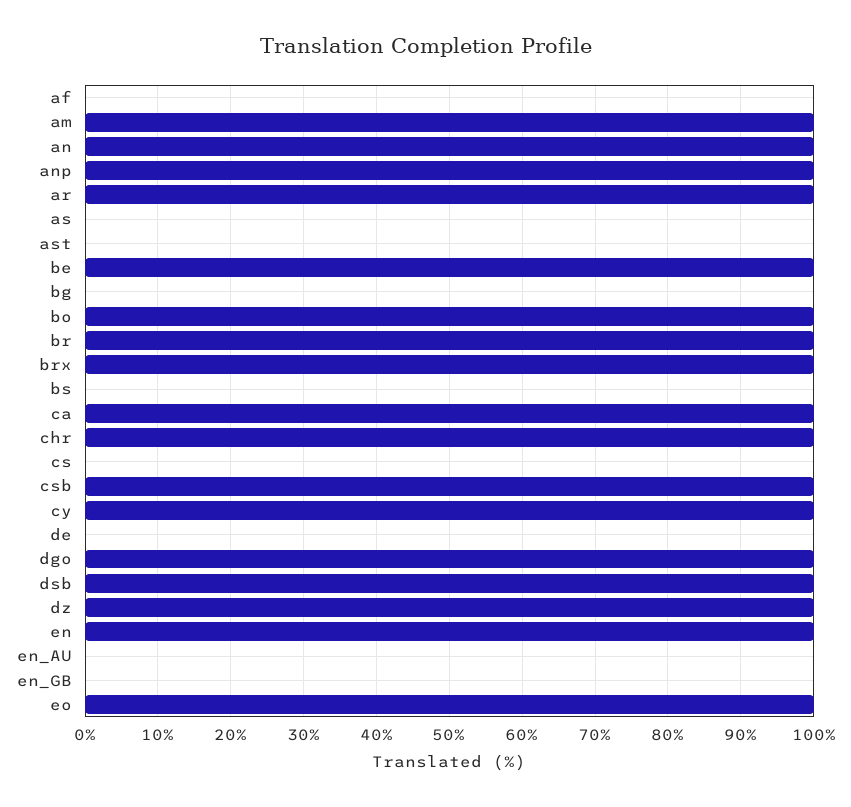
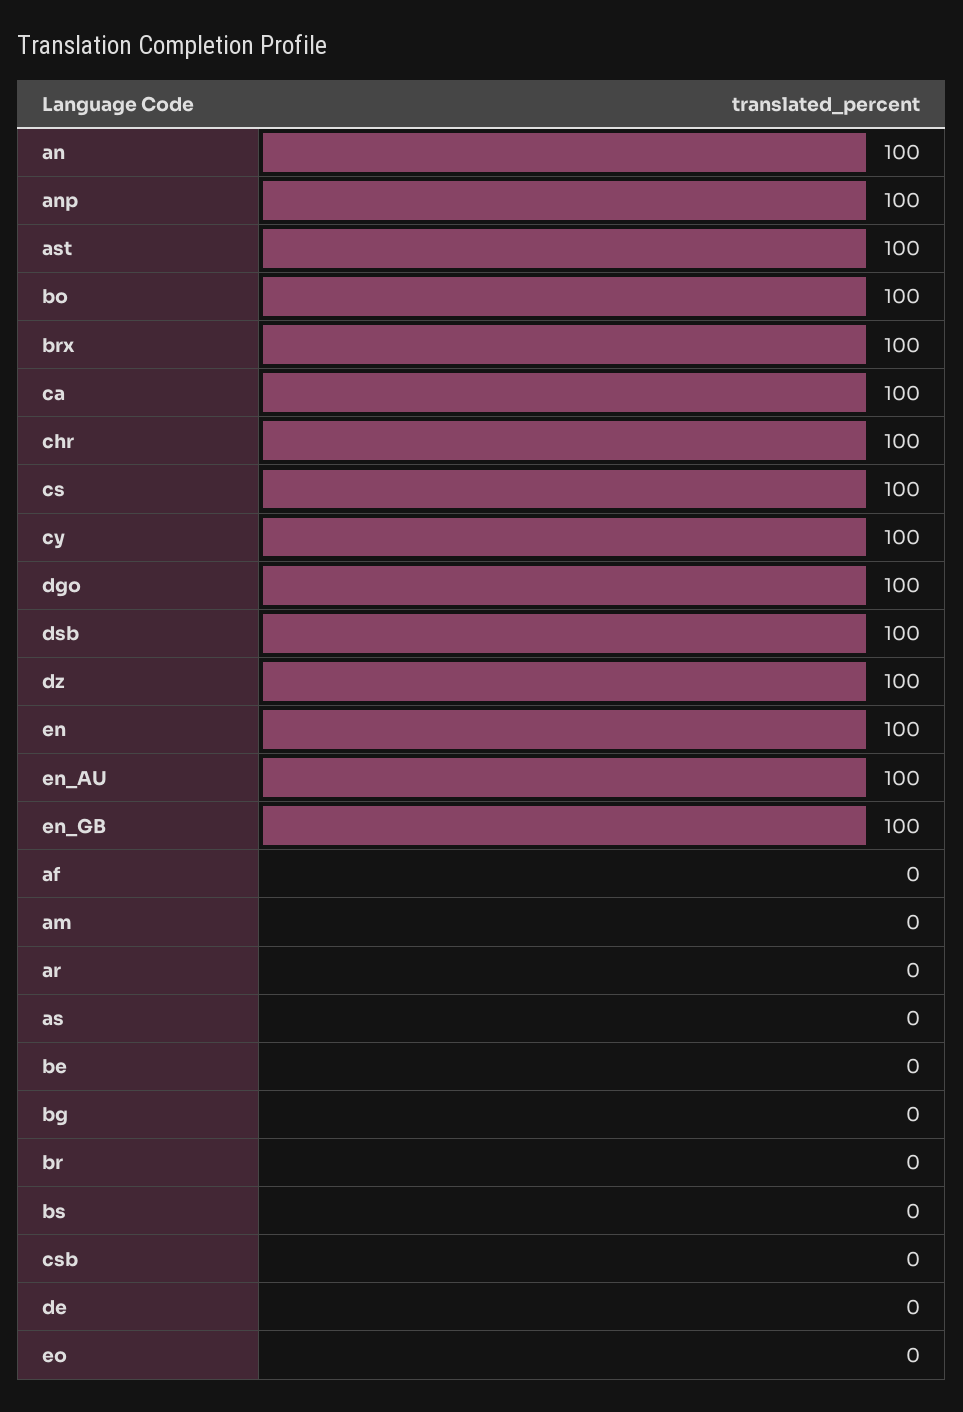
am: 100 -> 0
ar: 100 -> 0
ast: 0 -> 100
be: 100 -> 0
br: 100 -> 0
cs: 0 -> 100
csb: 100 -> 0
en_AU: 0 -> 100
en_GB: 0 -> 100
eo: 100 -> 0

